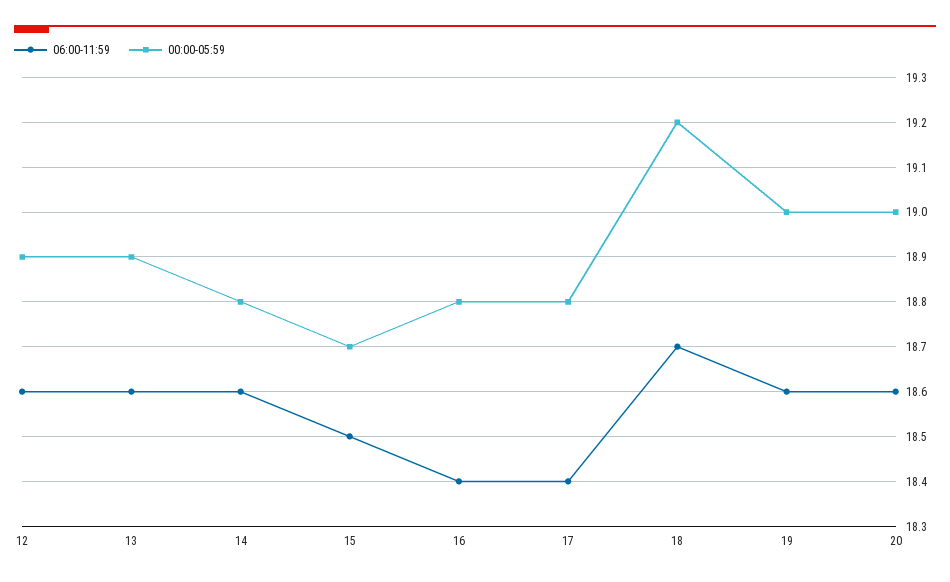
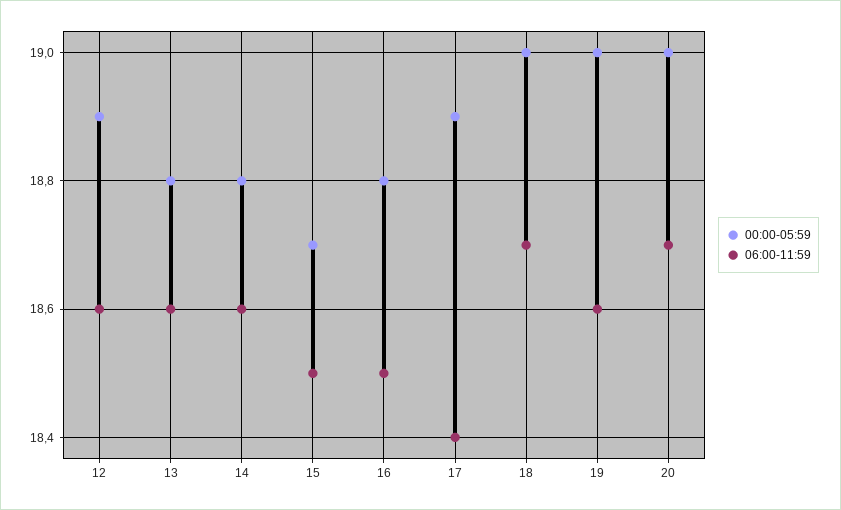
00:00-05:59, 13: 18.9 -> 18.8
06:00-11:59, 16: 18.4 -> 18.5
00:00-05:59, 17: 18.8 -> 18.9
00:00-05:59, 18: 19.2 -> 19
06:00-11:59, 20: 18.6 -> 18.7

